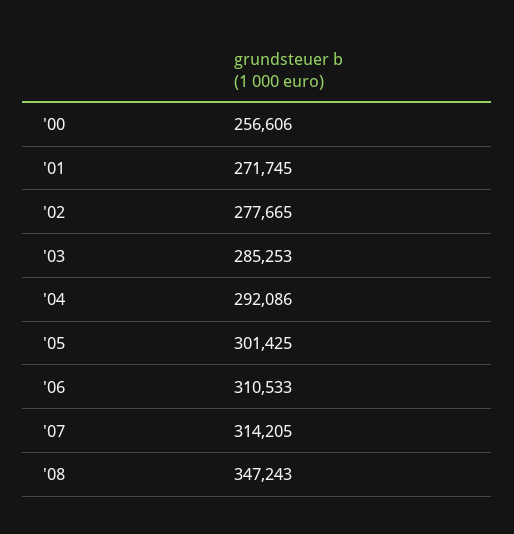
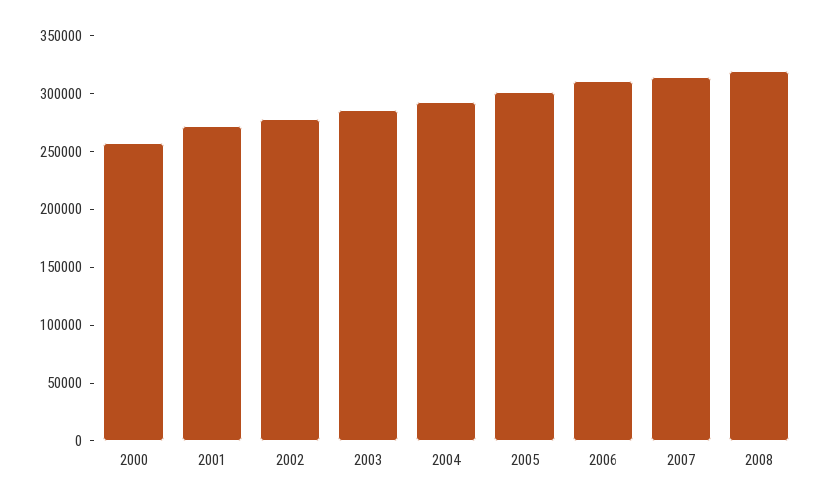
'08: 347243 -> 320000

